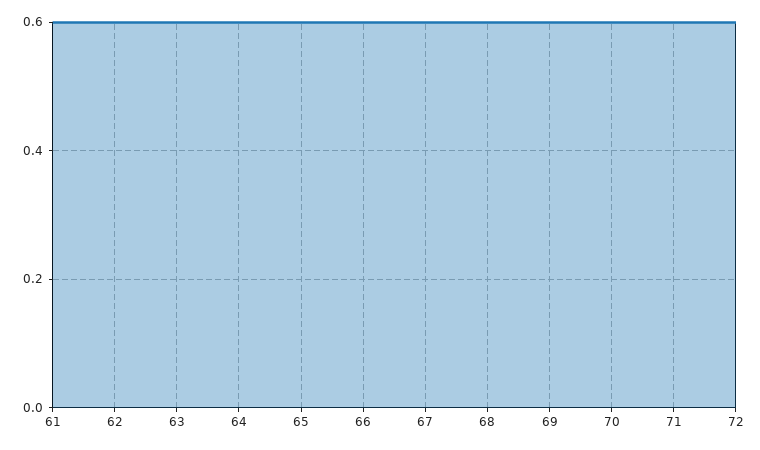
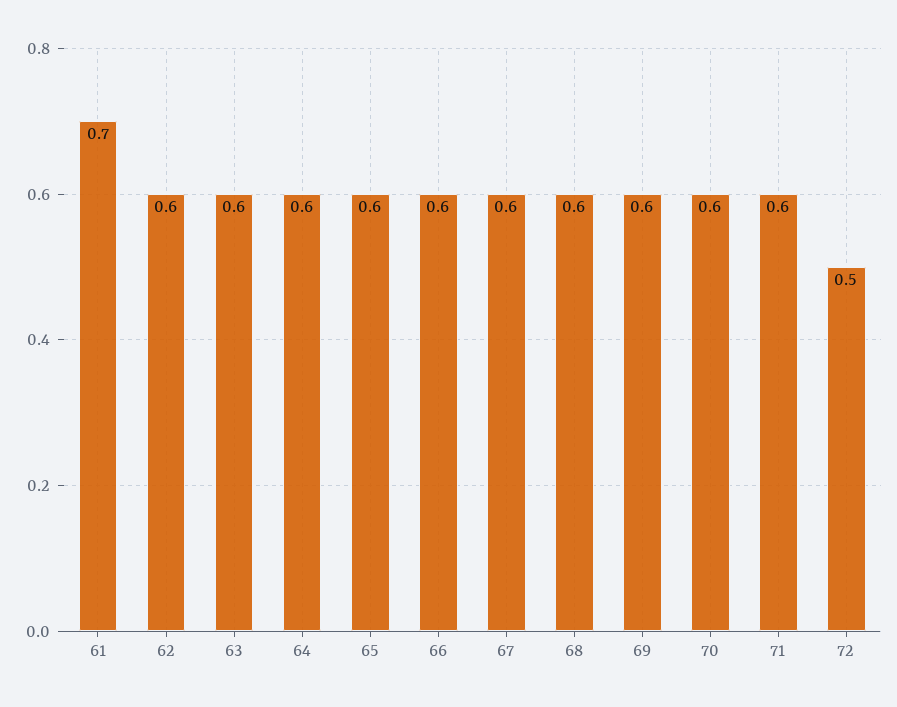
61: 0.6 -> 0.7
72: 0.6 -> 0.5

